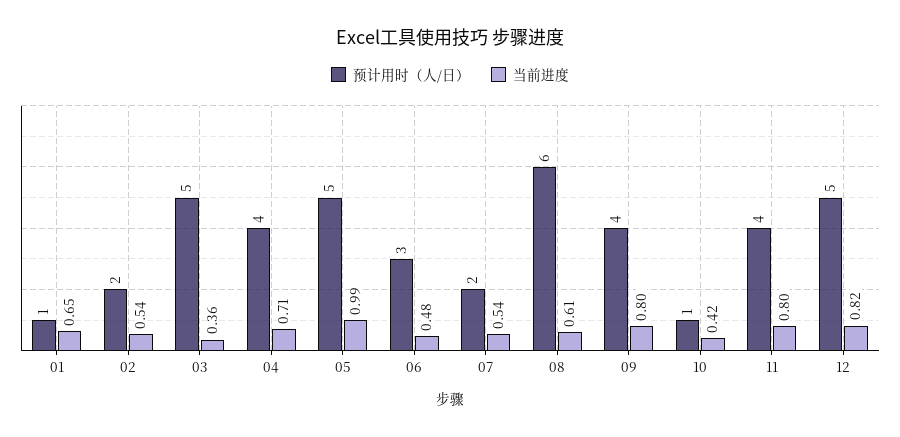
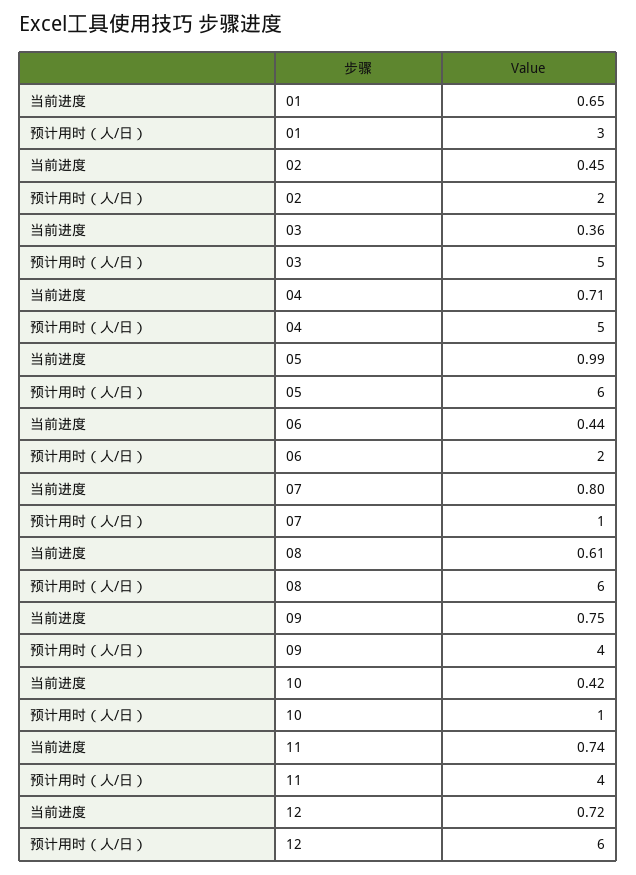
预计用时（人/日）, 01: 1 -> 3
当前进度, 02: 0.54 -> 0.45
预计用时（人/日）, 04: 4 -> 5
预计用时（人/日）, 05: 5 -> 6
预计用时（人/日）, 06: 3 -> 2
当前进度, 06: 0.48 -> 0.44
预计用时（人/日）, 07: 2 -> 1
当前进度, 07: 0.54 -> 0.8
当前进度, 09: 0.8 -> 0.75
当前进度, 11: 0.8 -> 0.74
预计用时（人/日）, 12: 5 -> 6
当前进度, 12: 0.82 -> 0.72

